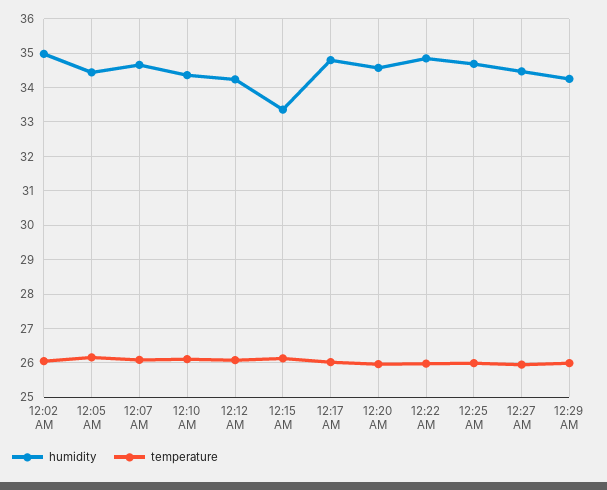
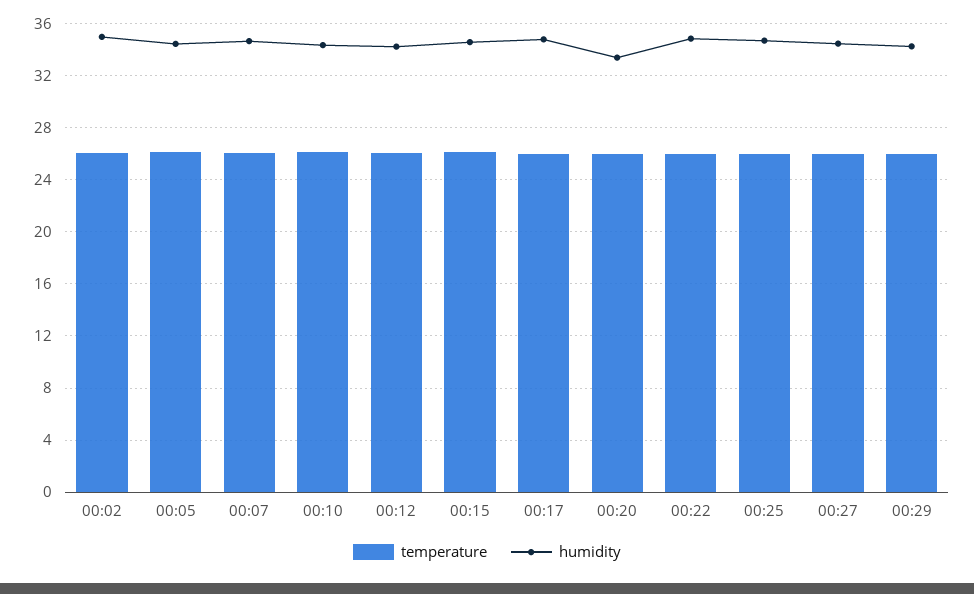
humidity, 12:15 AM: 33.4 -> 34.5
humidity, 12:20 AM: 34.6 -> 33.5

